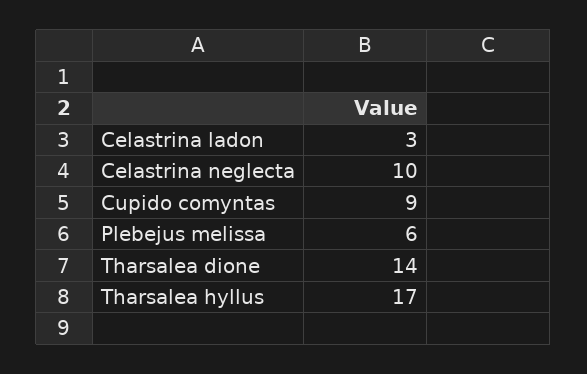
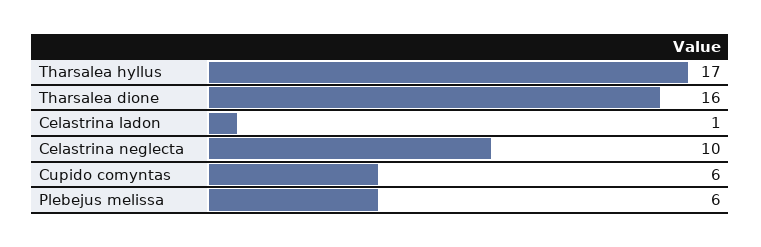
Celastrina ladon: 3 -> 1
Cupido comyntas: 9 -> 6
Tharsalea dione: 14 -> 16

